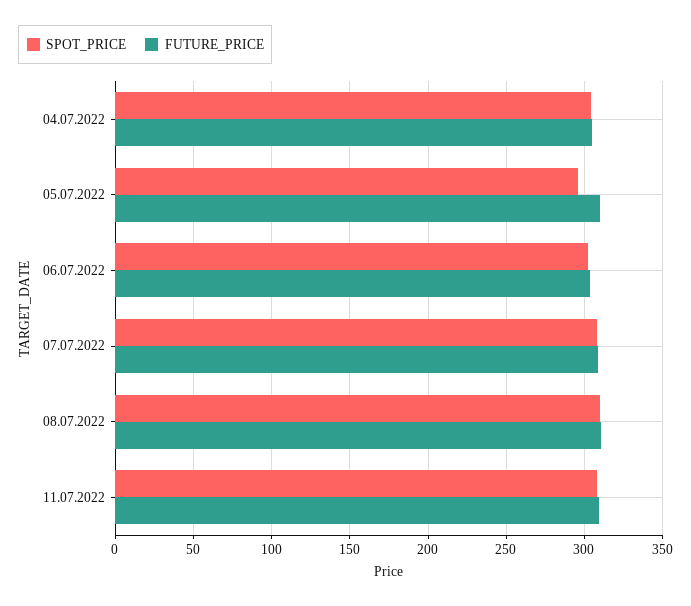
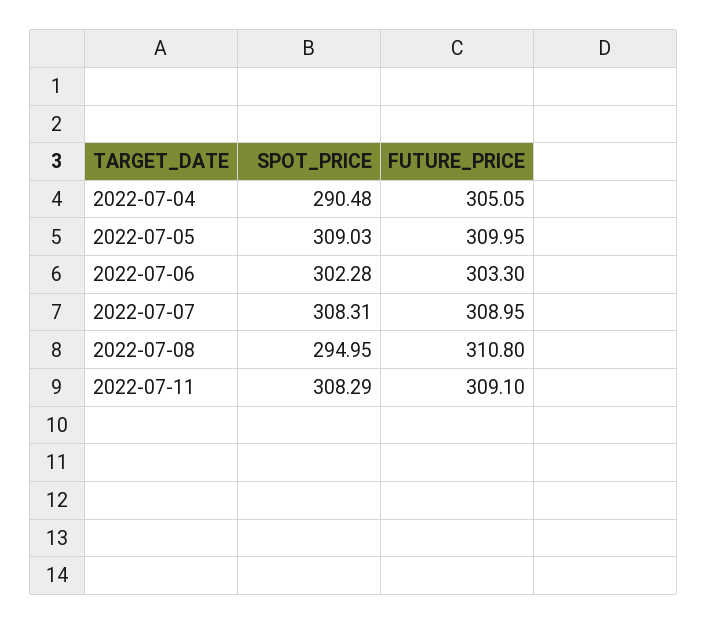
SPOT_PRICE, 04.07.2022: 305 -> 290.48
SPOT_PRICE, 05.07.2022: 295 -> 309.03
SPOT_PRICE, 08.07.2022: 310 -> 294.95

